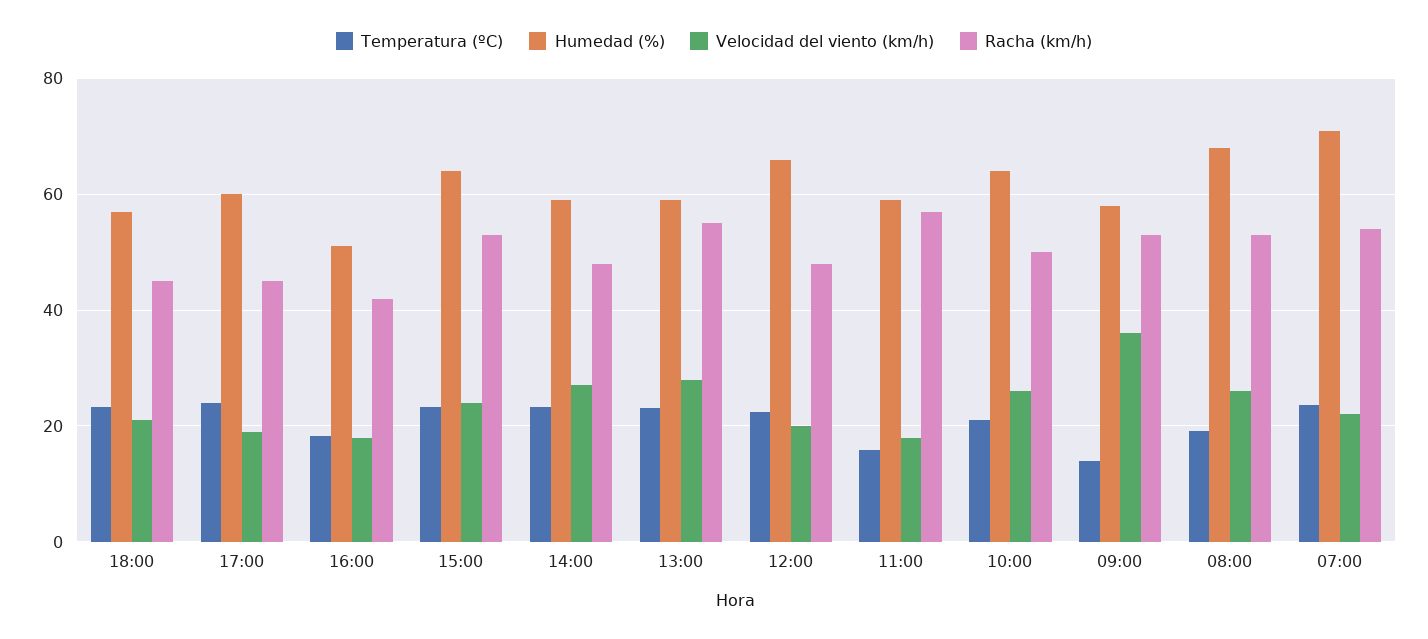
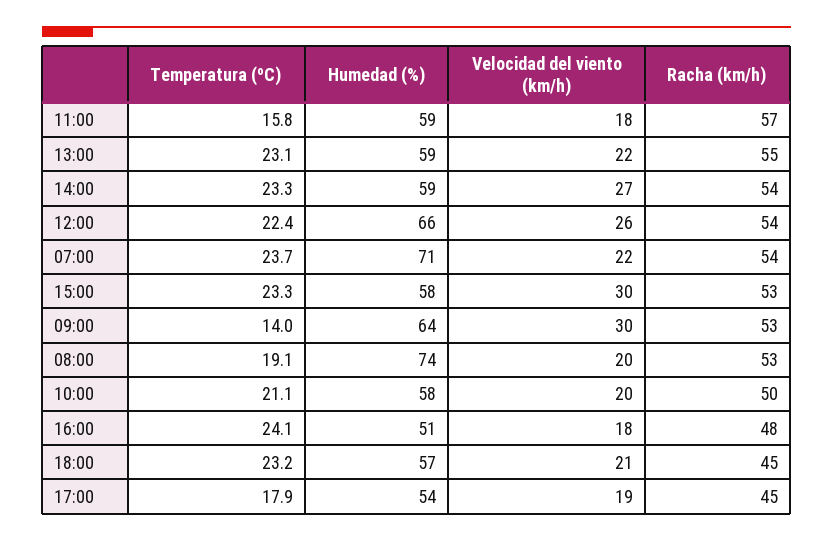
Temperatura (ºC), 17:00: 24 -> 17.9
Humedad (%), 17:00: 60 -> 54
Temperatura (ºC), 16:00: 18 -> 24.1
Racha (km/h), 16:00: 42 -> 48
Humedad (%), 15:00: 64 -> 58
Velocidad del viento (km/h), 15:00: 24 -> 30
Racha (km/h), 14:00: 48 -> 54
Velocidad del viento (km/h), 13:00: 28 -> 22
Velocidad del viento (km/h), 12:00: 20 -> 26
Racha (km/h), 12:00: 48 -> 54
Humedad (%), 10:00: 64 -> 58
Velocidad del viento (km/h), 10:00: 26 -> 20
Humedad (%), 09:00: 58 -> 64
Velocidad del viento (km/h), 09:00: 36 -> 30
Humedad (%), 08:00: 68 -> 74
Velocidad del viento (km/h), 08:00: 26 -> 20

